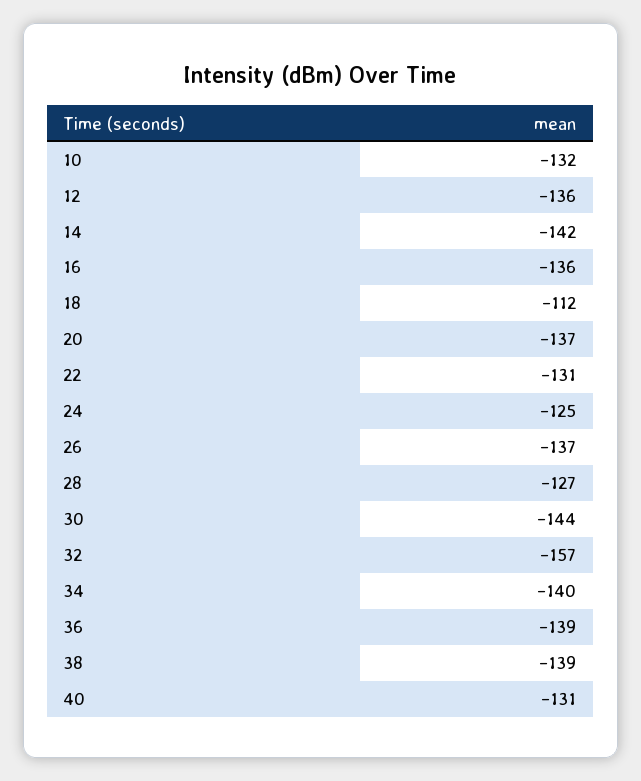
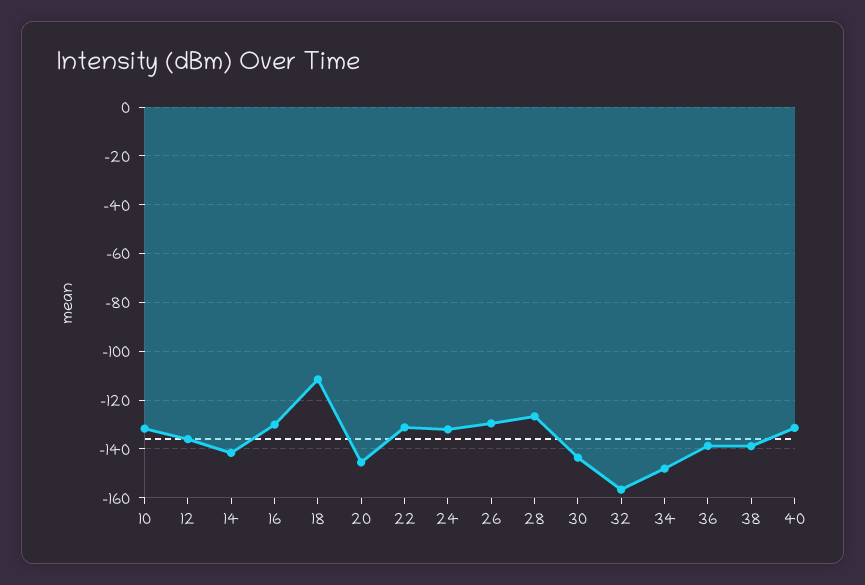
16: -136 -> -130
20: -137 -> -145
24: -125 -> -132.5
26: -137 -> -130
34: -140 -> -147.5

